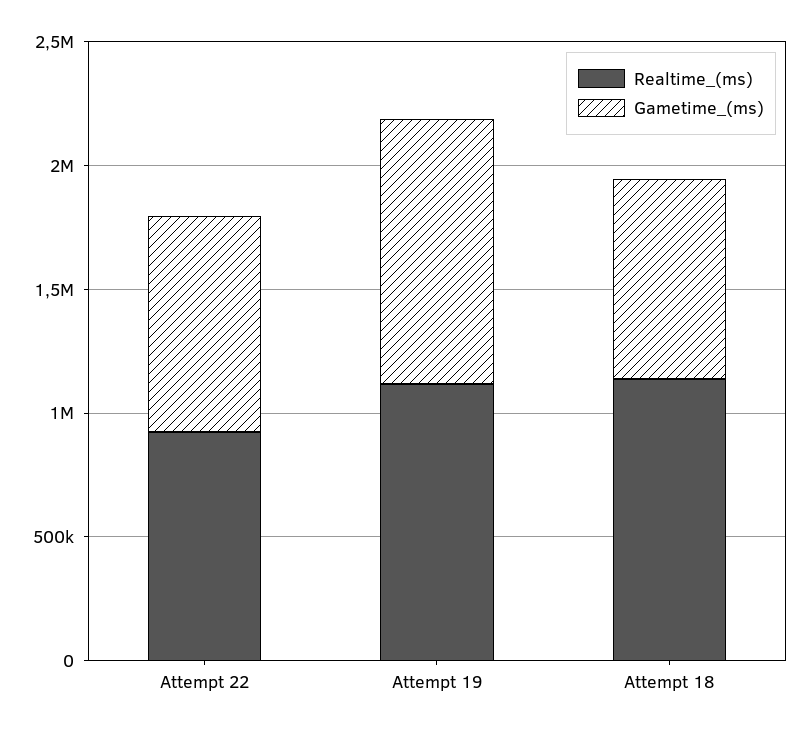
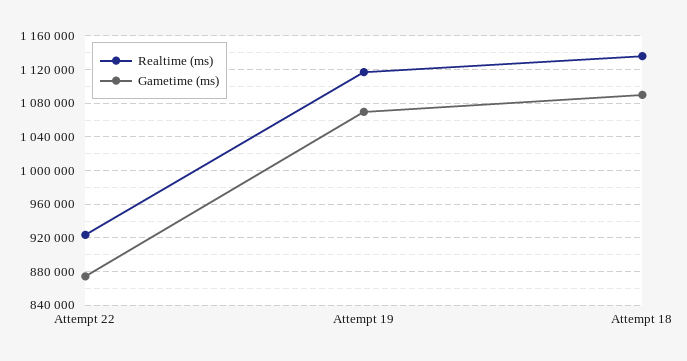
Gametime_(ms), Attempt 18: 800000 -> 1090000

